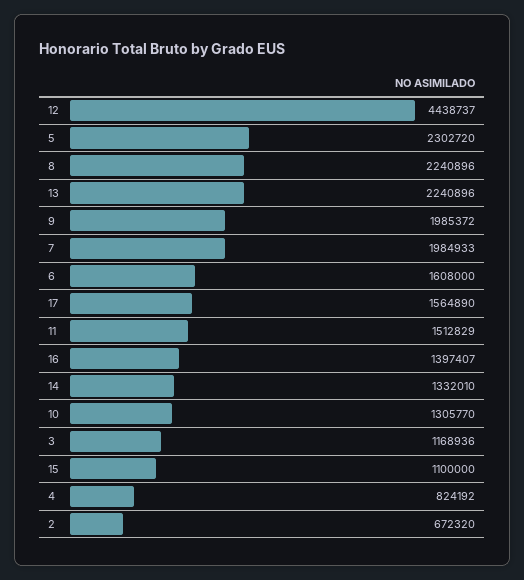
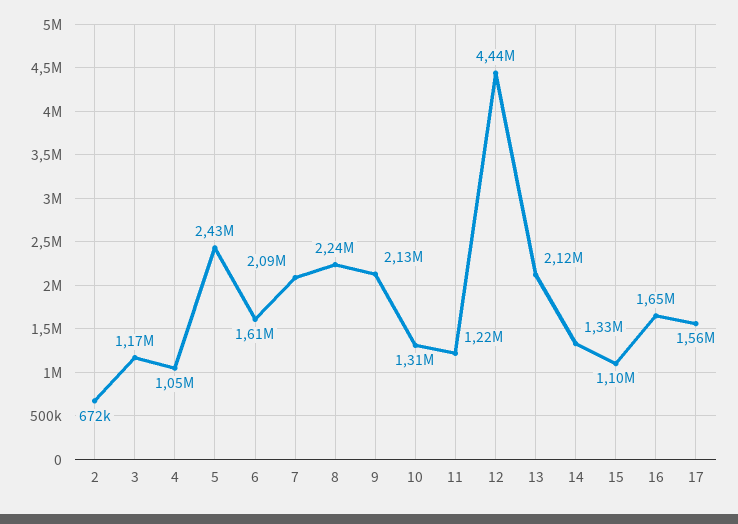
5: 2302720 -> 2430000
13: 2240896 -> 2120000
9: 1985372 -> 2130000
7: 1984933 -> 2090000
11: 1512829 -> 1220000
16: 1397407 -> 1650000
4: 824192 -> 1050000

